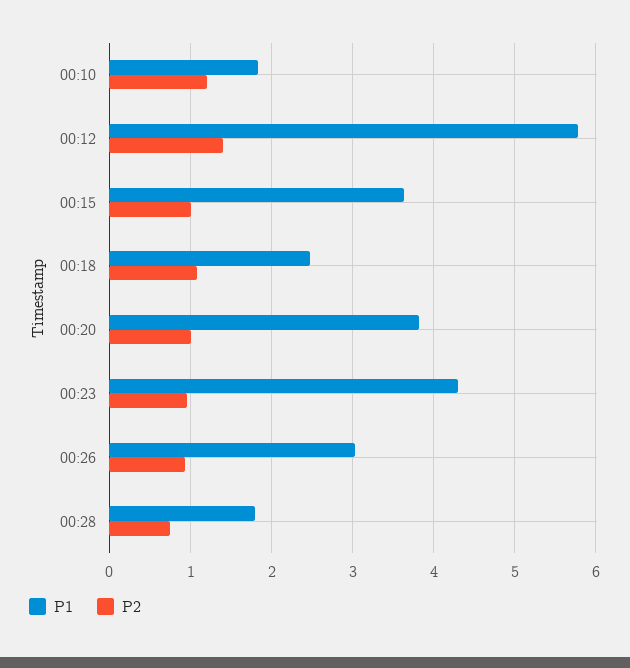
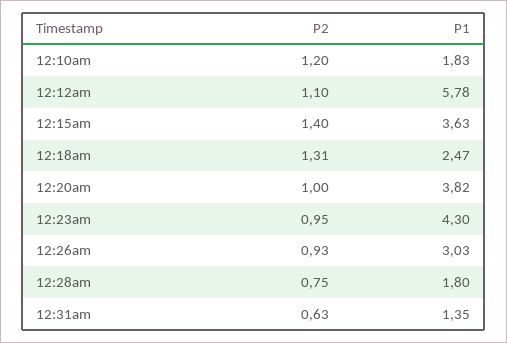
P2, 00:12: 1.4 -> 1.1
P2, 00:15: 1 -> 1.4
P2, 00:18: 1.1 -> 1.31
P2, 12:31am: none -> 0.63
P1, 12:31am: none -> 1.35

